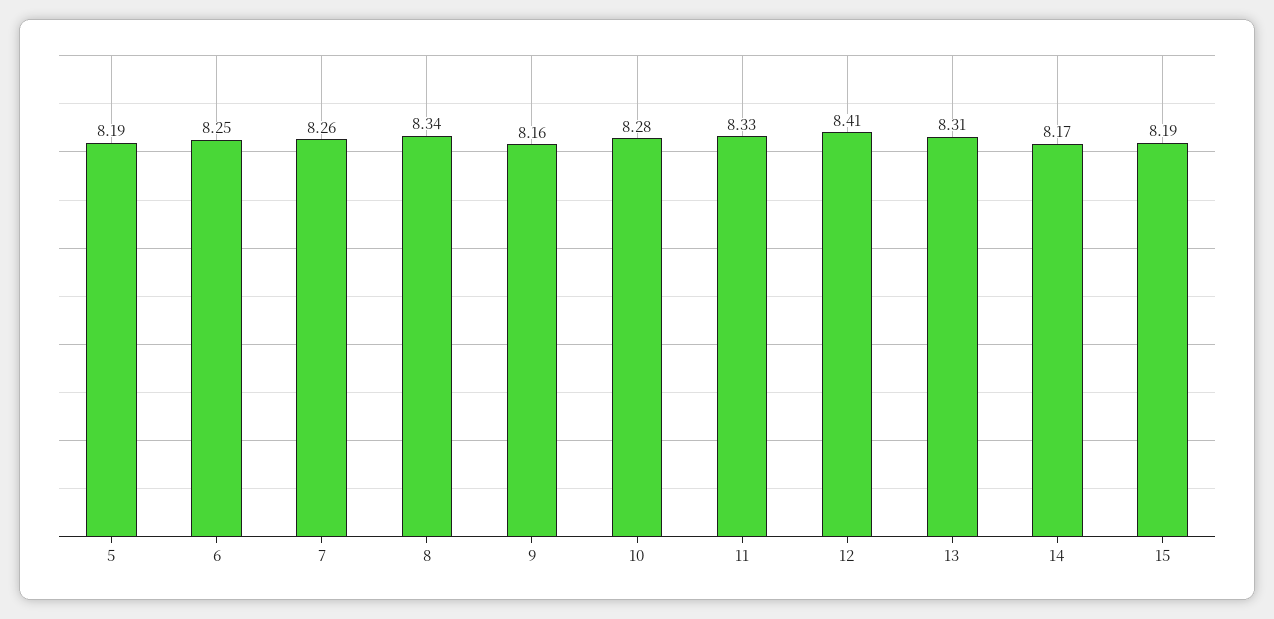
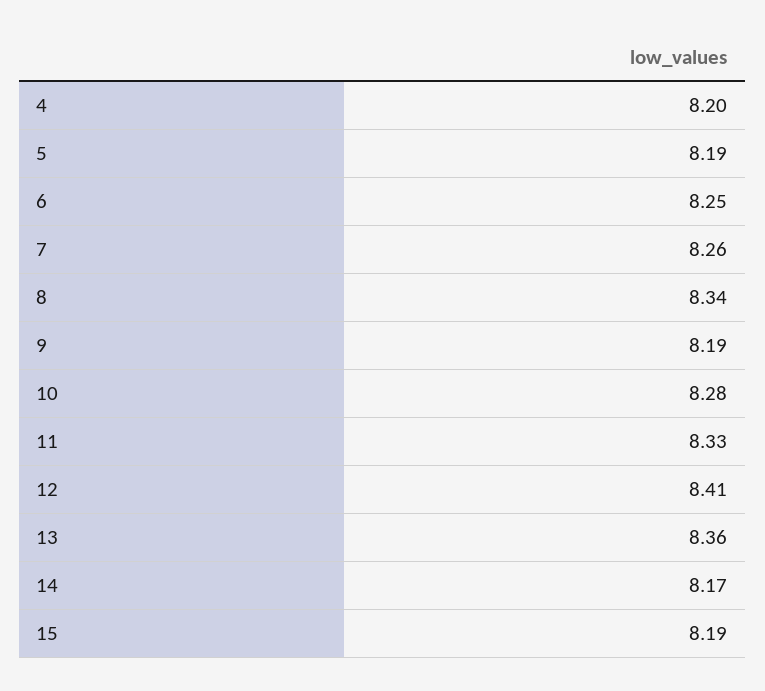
9: 8.16 -> 8.19
13: 8.31 -> 8.36
4: none -> 8.2

